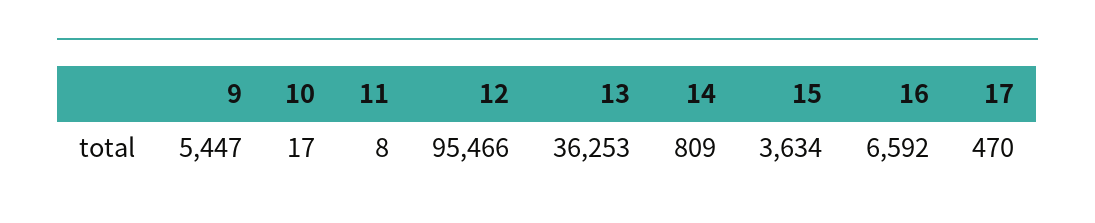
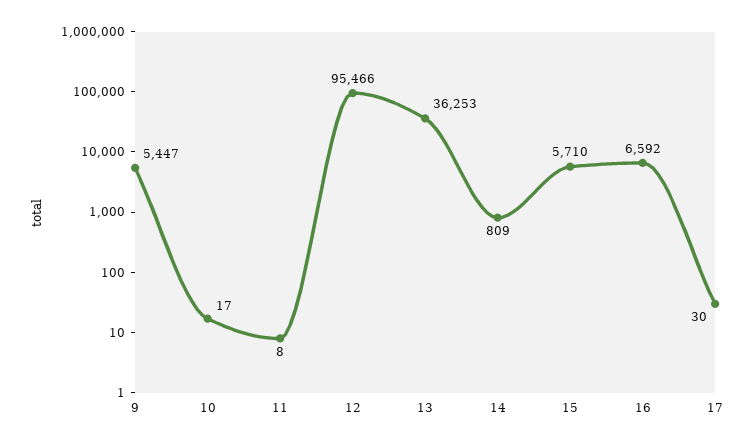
15: 3634 -> 5710
17: 470 -> 30

